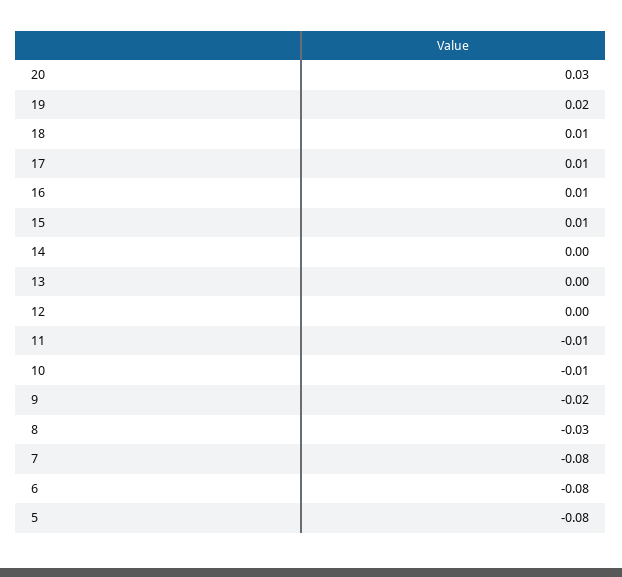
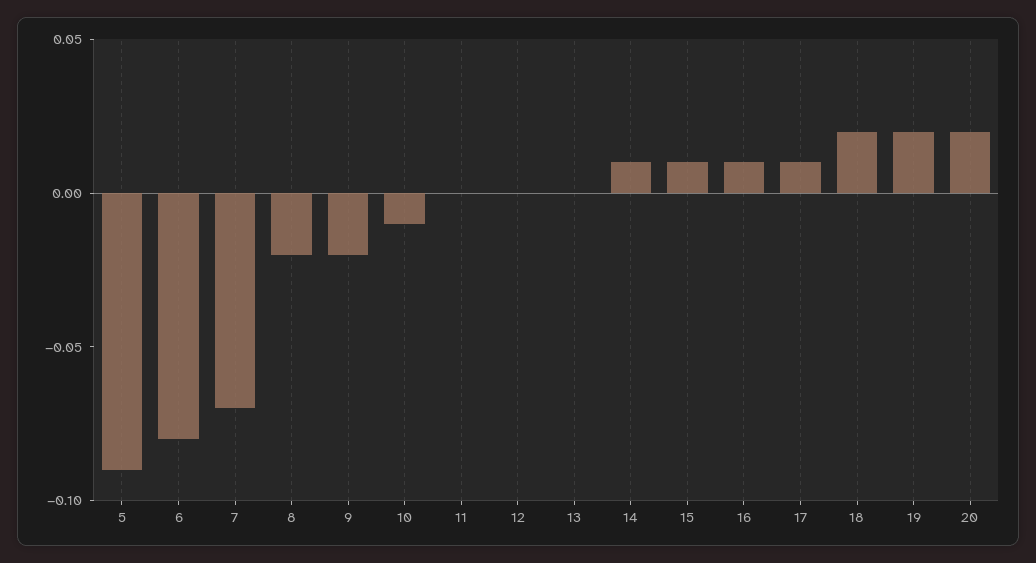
20: 0.03 -> 0.02
18: 0.01 -> 0.02
14: 0 -> 0.01
11: -0.01 -> 0
8: -0.03 -> -0.02
7: -0.08 -> -0.07
5: -0.08 -> -0.09

